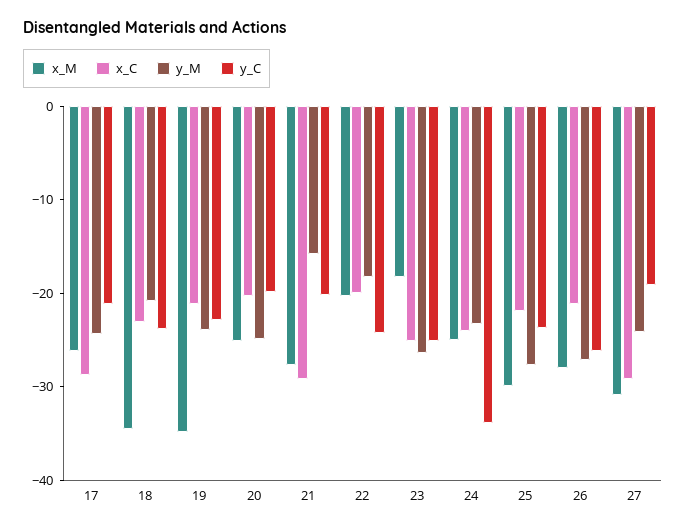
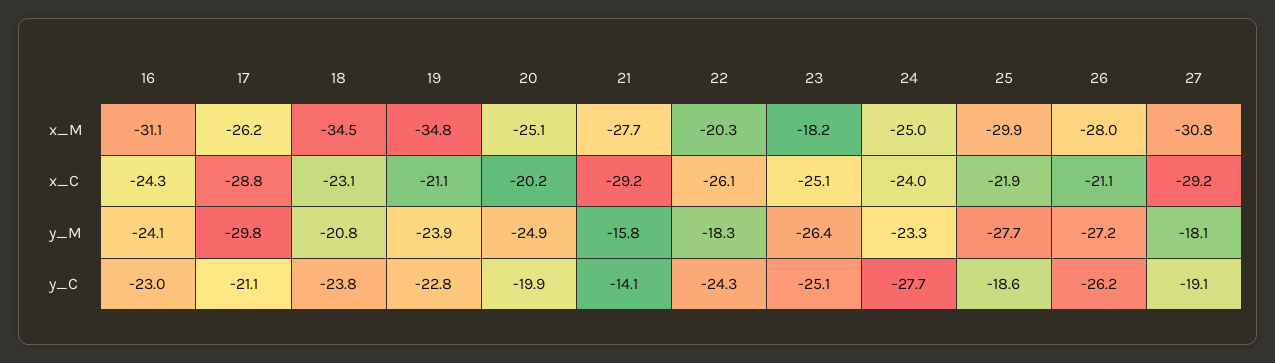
y_M, 17: -24 -> -29.8
y_C, 21: -20 -> -14.1
x_C, 22: -20 -> -26.1
y_C, 24: -34 -> -27.7
y_C, 25: -24 -> -18.6
y_M, 27: -24 -> -18.1
x_M, 16: none -> -31.1
x_C, 16: none -> -24.3
y_M, 16: none -> -24.1
y_C, 16: none -> -23

